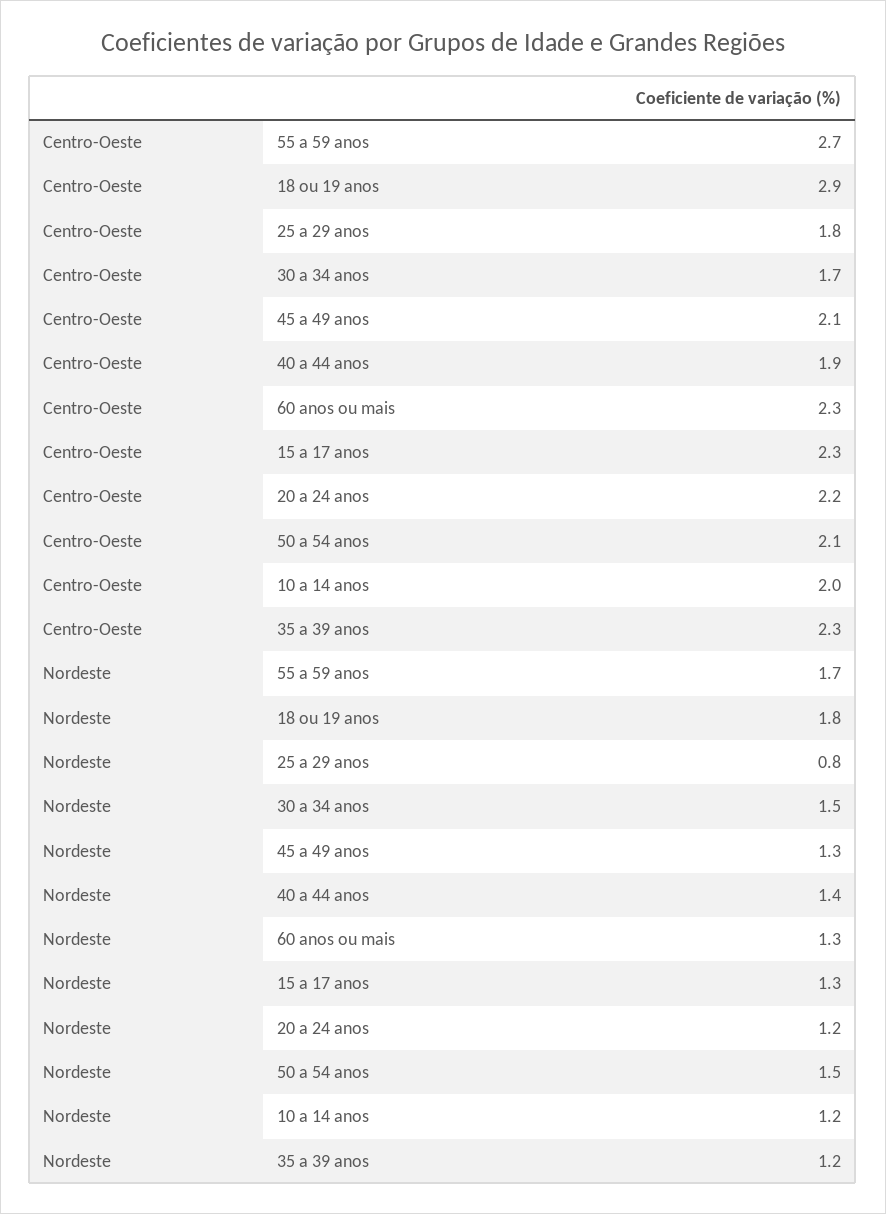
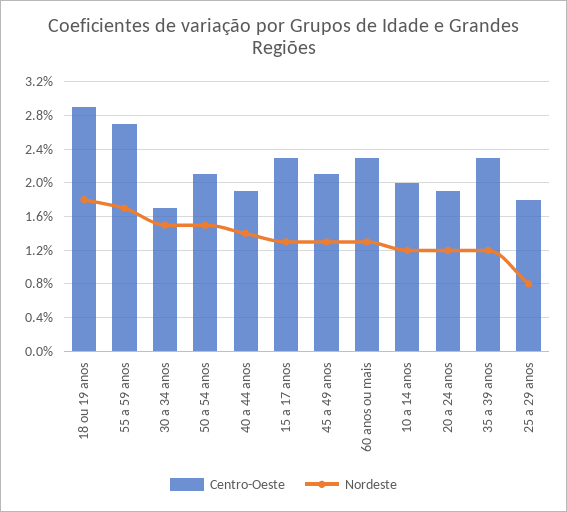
Centro-Oeste, 20 a 24 anos: 2.2 -> 1.9

